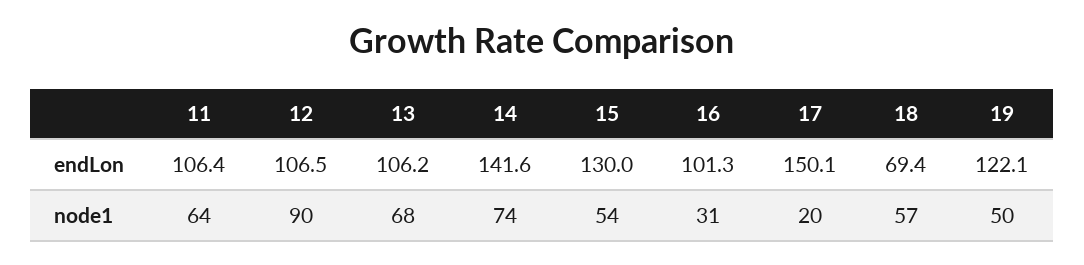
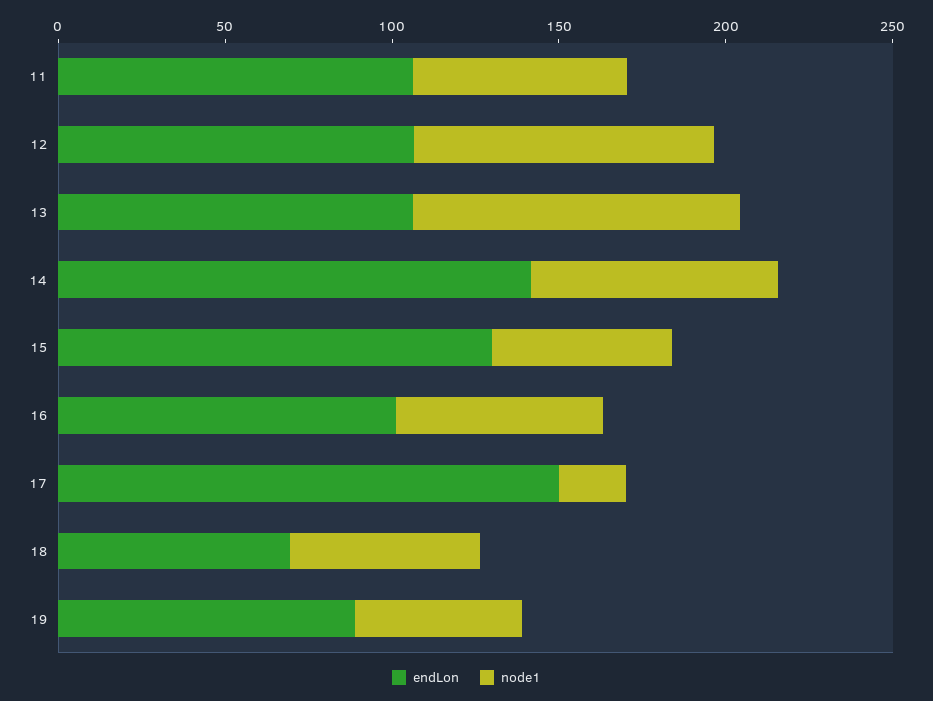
endLon, 19: 122.1 -> 90
node1, 13: 68 -> 100
node1, 16: 31 -> 60

